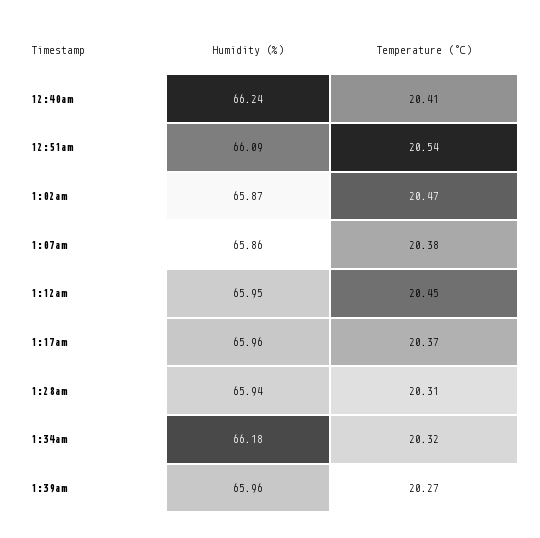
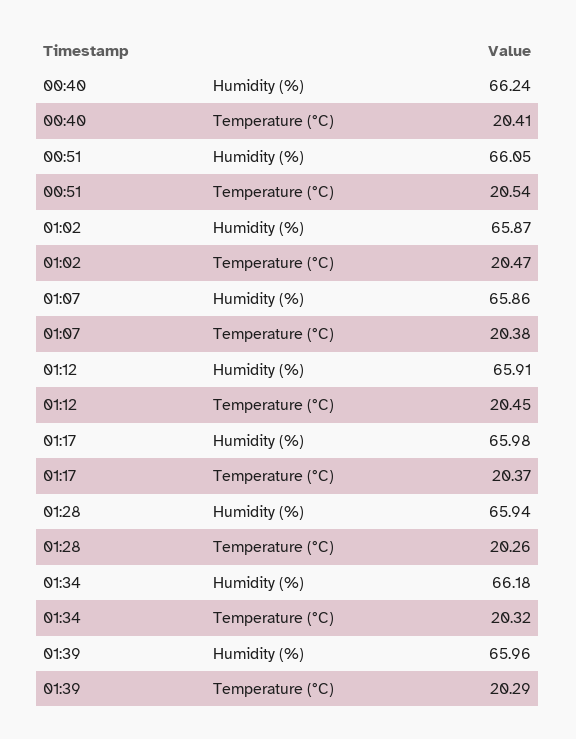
Humidity (%), 12:51am: 66.09 -> 66.05
Humidity (%), 1:12am: 65.95 -> 65.91
Humidity (%), 1:17am: 65.96 -> 65.98
Temperature (°C), 1:28am: 20.31 -> 20.26
Temperature (°C), 1:39am: 20.27 -> 20.29

